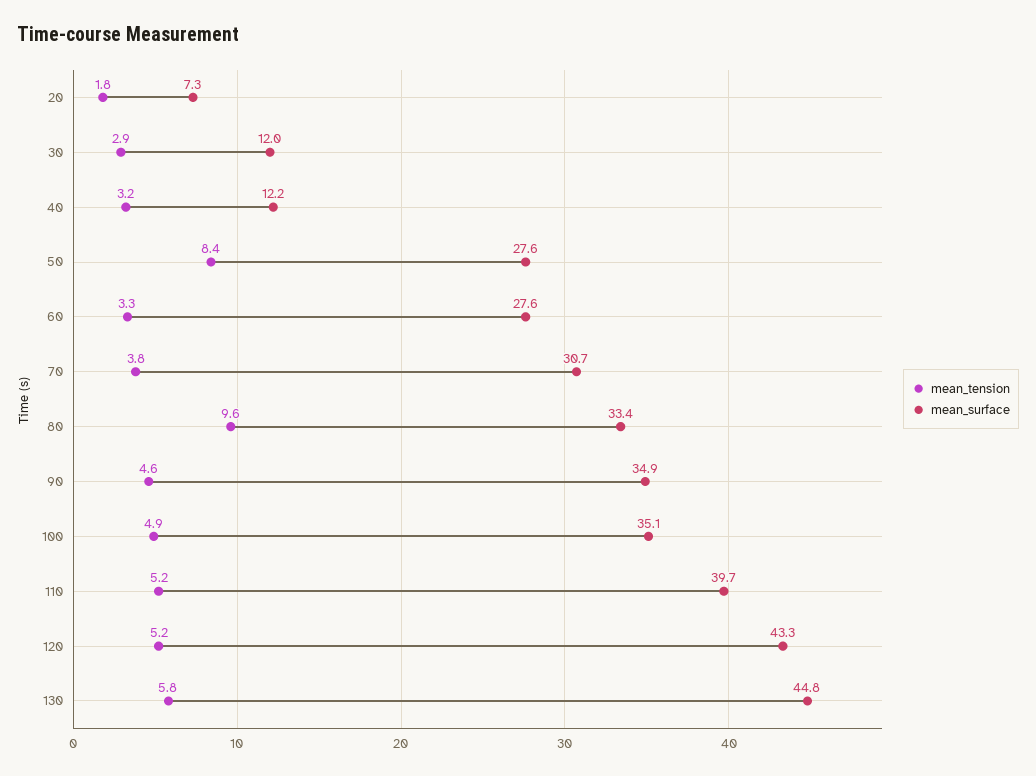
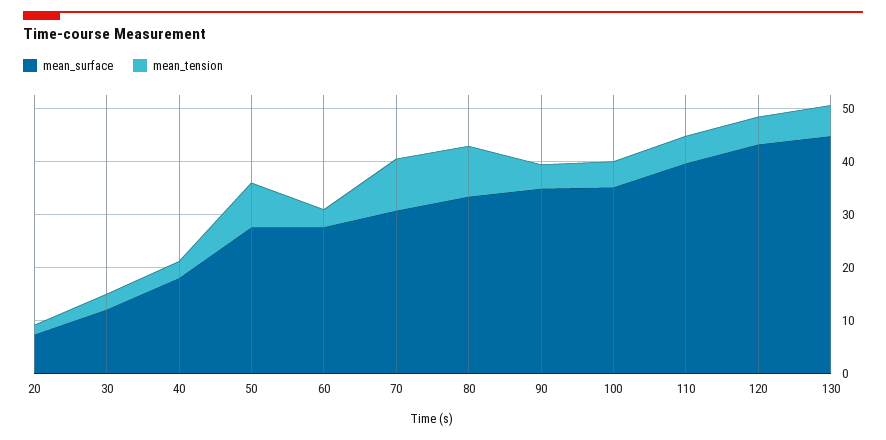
mean_surface, 40: 12.2 -> 18
mean_tension, 70: 3.8 -> 10

